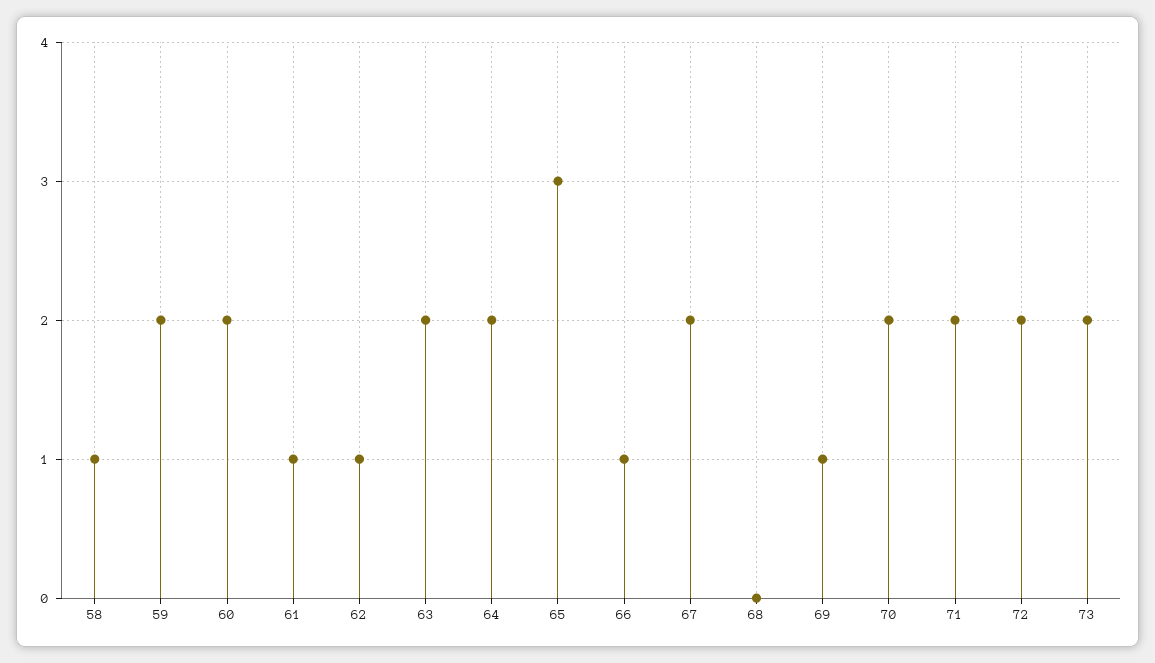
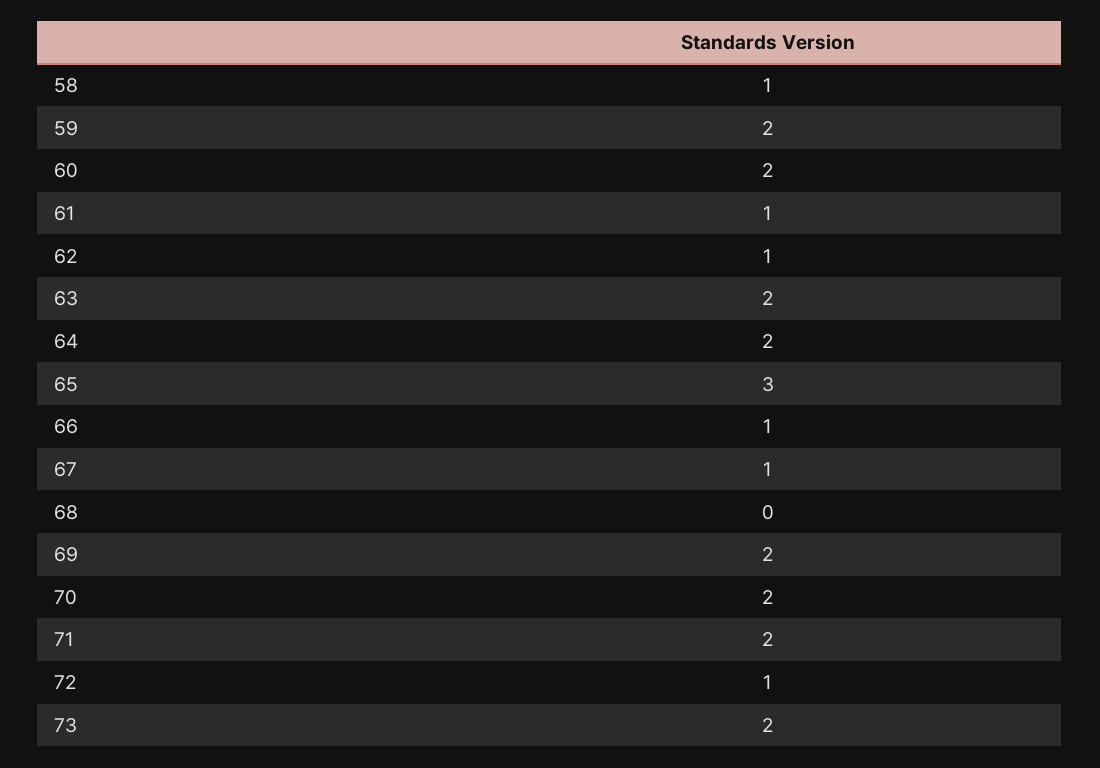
67: 2 -> 1
69: 1 -> 2
72: 2 -> 1

